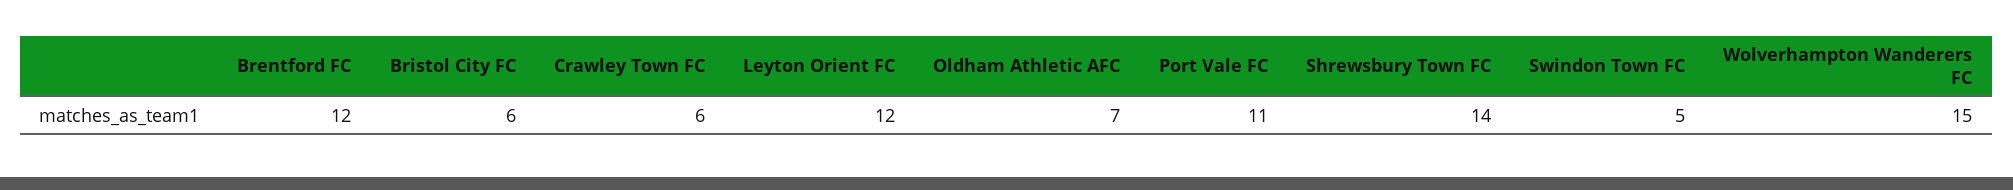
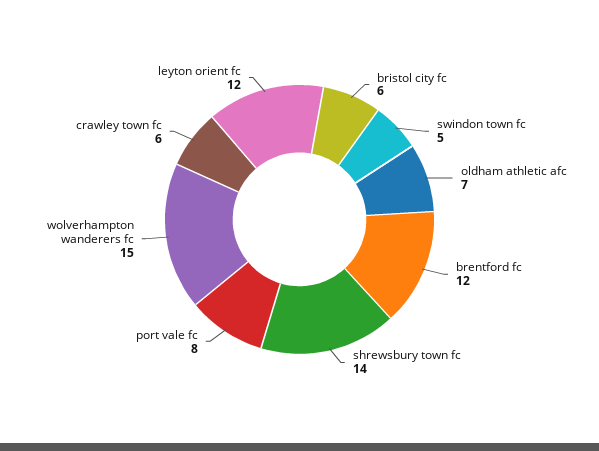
Port Vale FC: 11 -> 8

